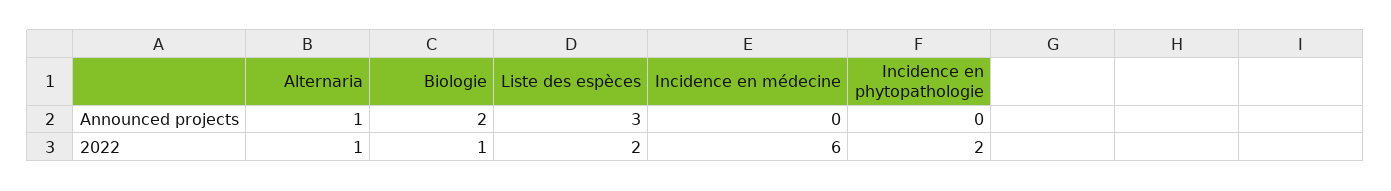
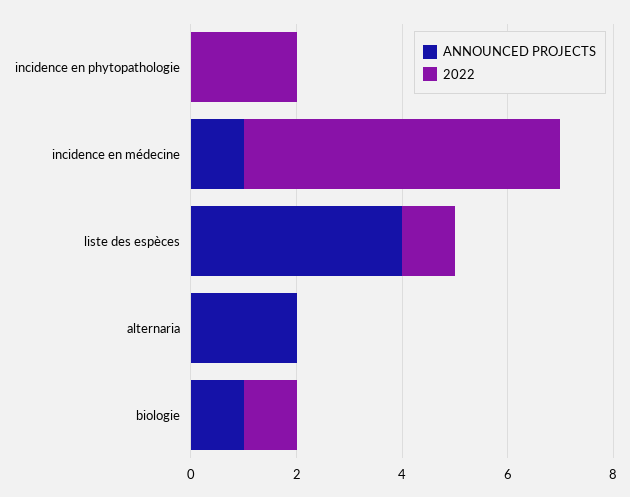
Announced projects, Alternaria: 1 -> 2
Announced projects, Biologie: 2 -> 1
Announced projects, Liste des espèces: 3 -> 4
Announced projects, Incidence en médecine: 0 -> 1
2022, Alternaria: 1 -> 0
2022, Liste des espèces: 2 -> 1

